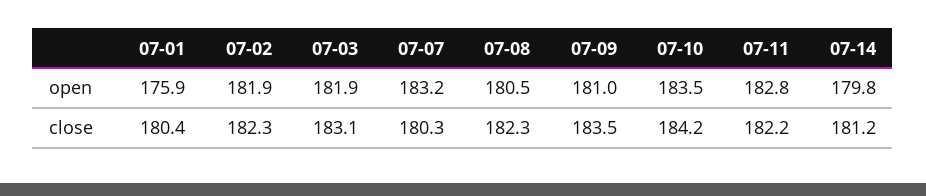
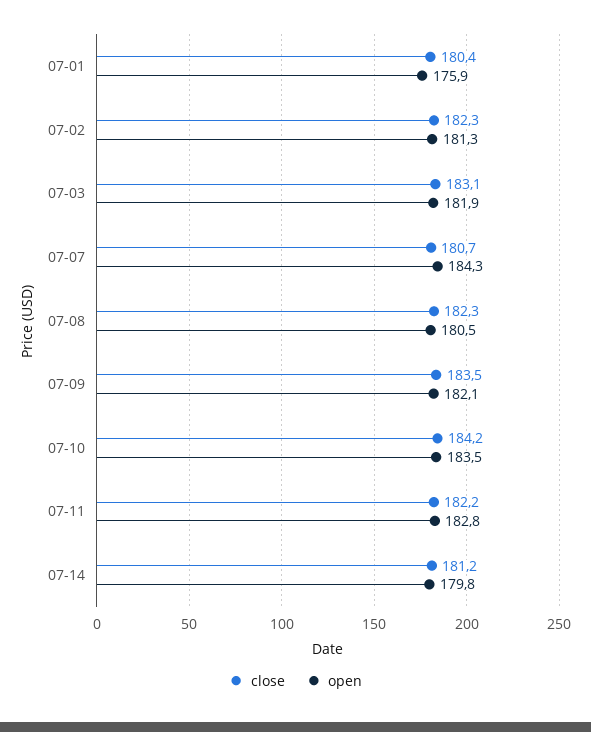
open, 07-02: 181.9 -> 181.3
open, 07-07: 183.2 -> 184.3
open, 07-09: 181 -> 182.1
close, 07-07: 180.3 -> 180.7

